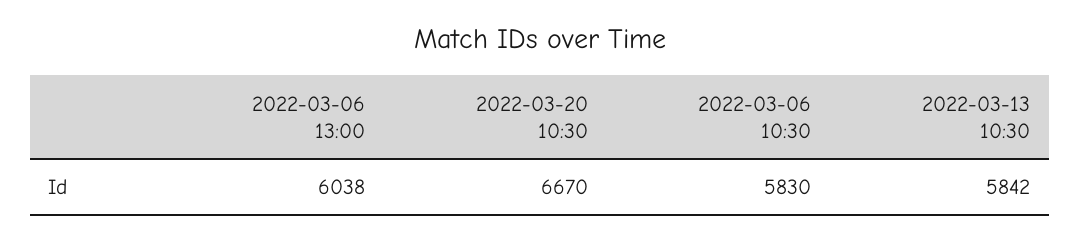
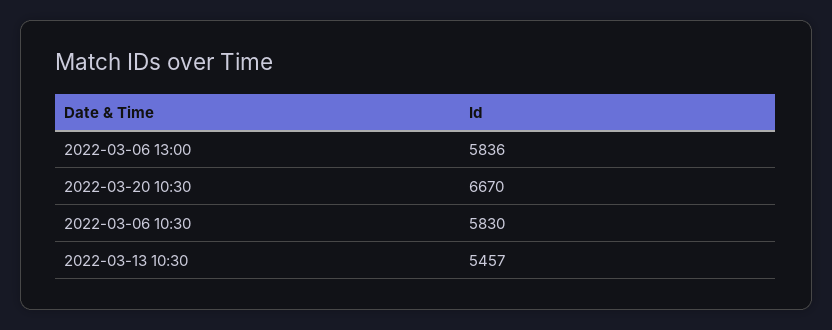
2022-03-06 13:00: 6038 -> 5836
2022-03-13 10:30: 5842 -> 5457

